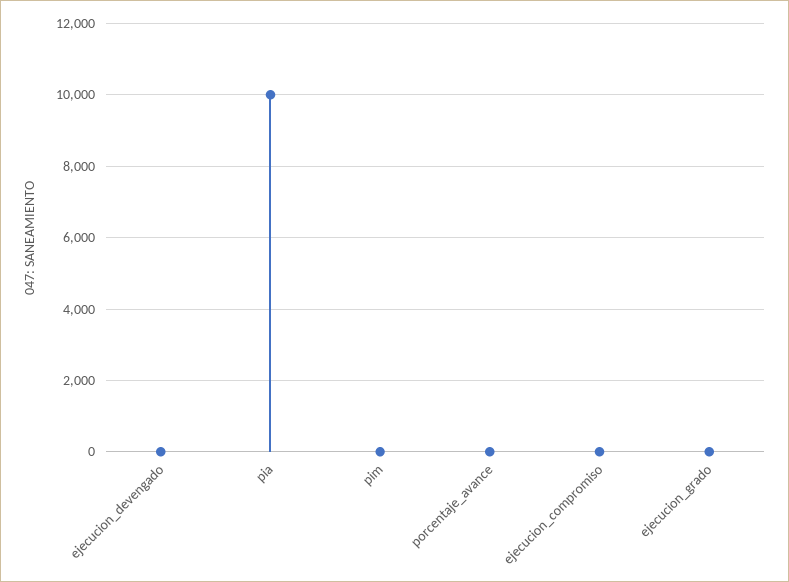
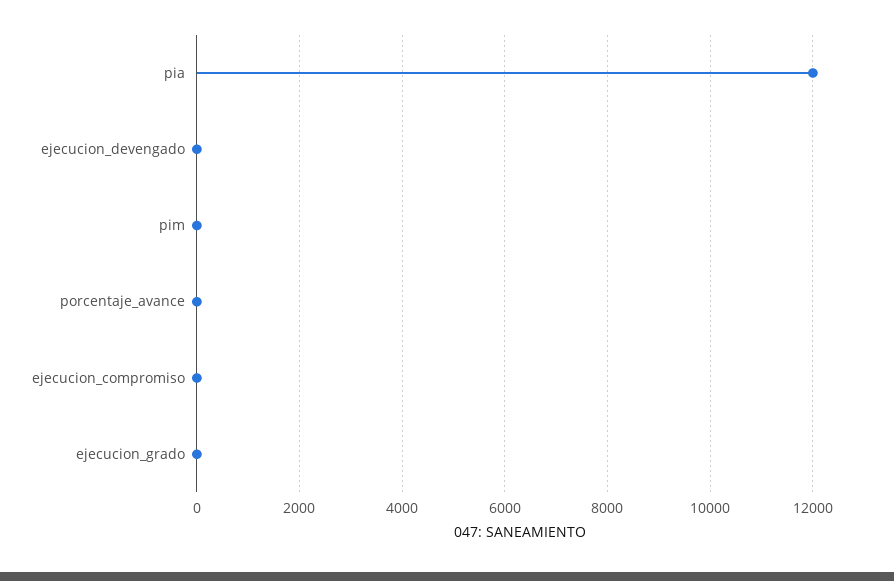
pia: 10000 -> 12000

